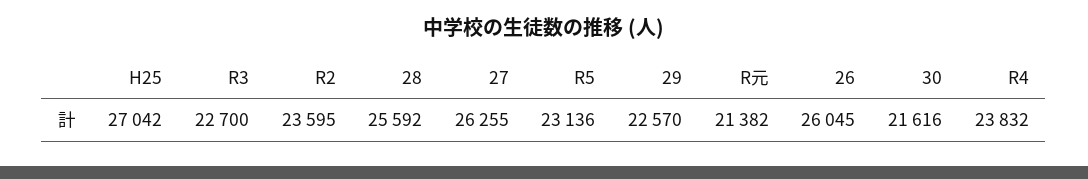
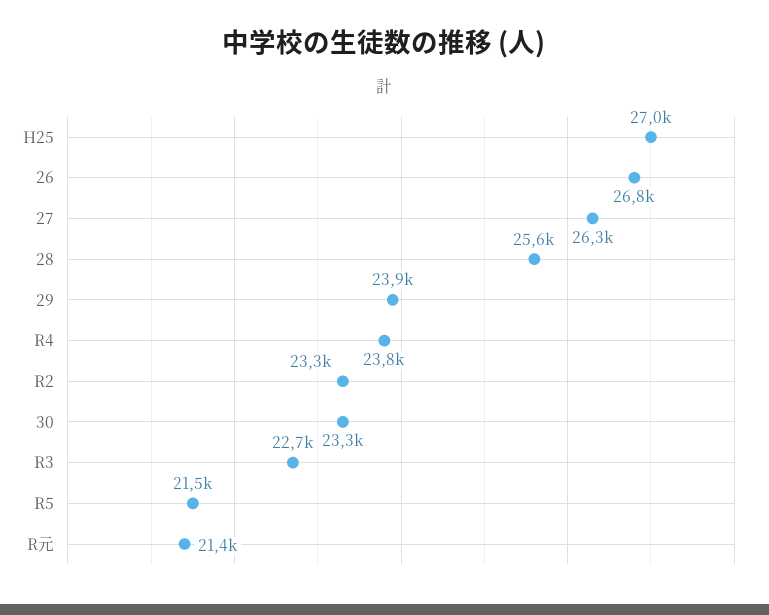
R2: 23595 -> 23300
R5: 23136 -> 21500
29: 22570 -> 23900
26: 26045 -> 26800
30: 21616 -> 23300

